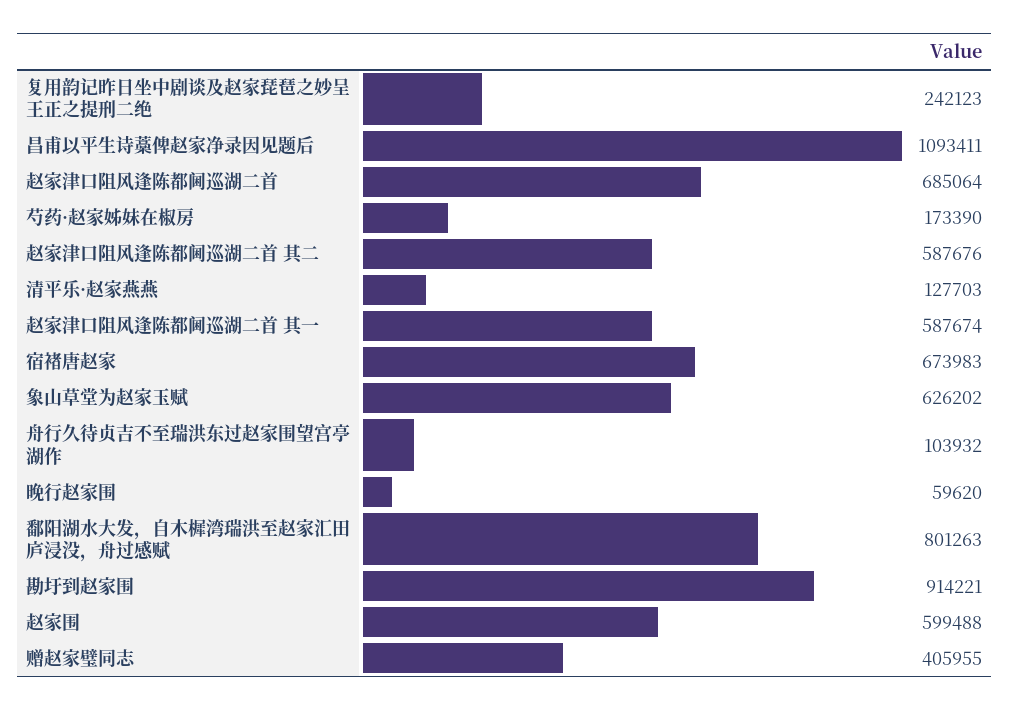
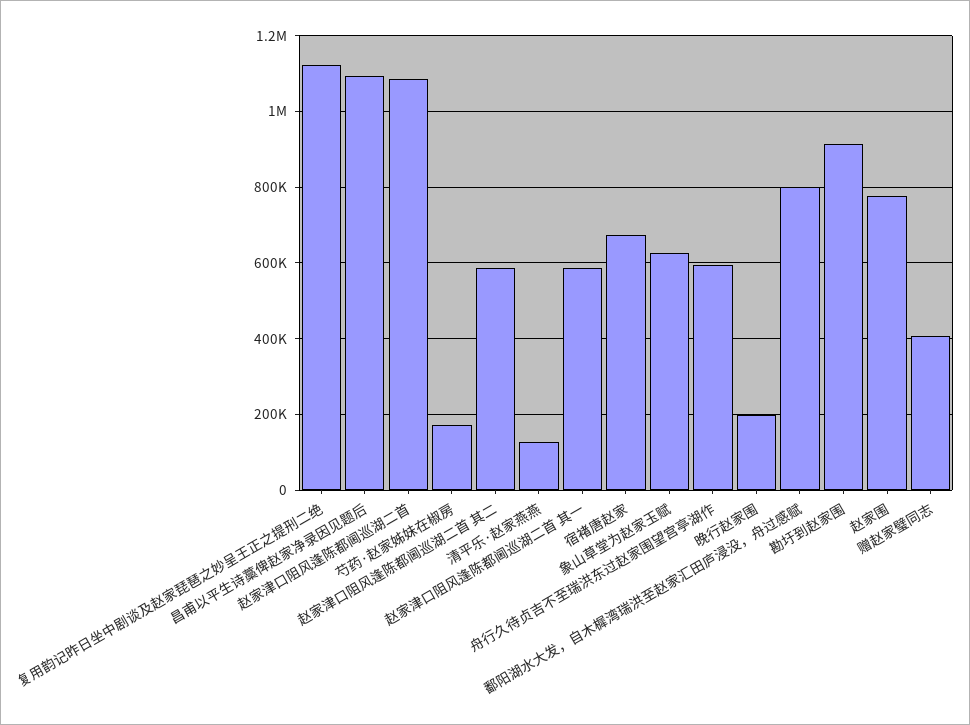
复用韵记昨日坐中剧谈及赵家琵琶之妙呈王正之提刑二绝: 242123 -> 1120000
赵家津口阻风逢陈都阃巡湖二首: 685064 -> 1080000
舟行久待贞吉不至瑞洪东过赵家围望宫亭湖作: 103932 -> 600000
晚行赵家围: 59620 -> 200000
赵家围: 599488 -> 780000

